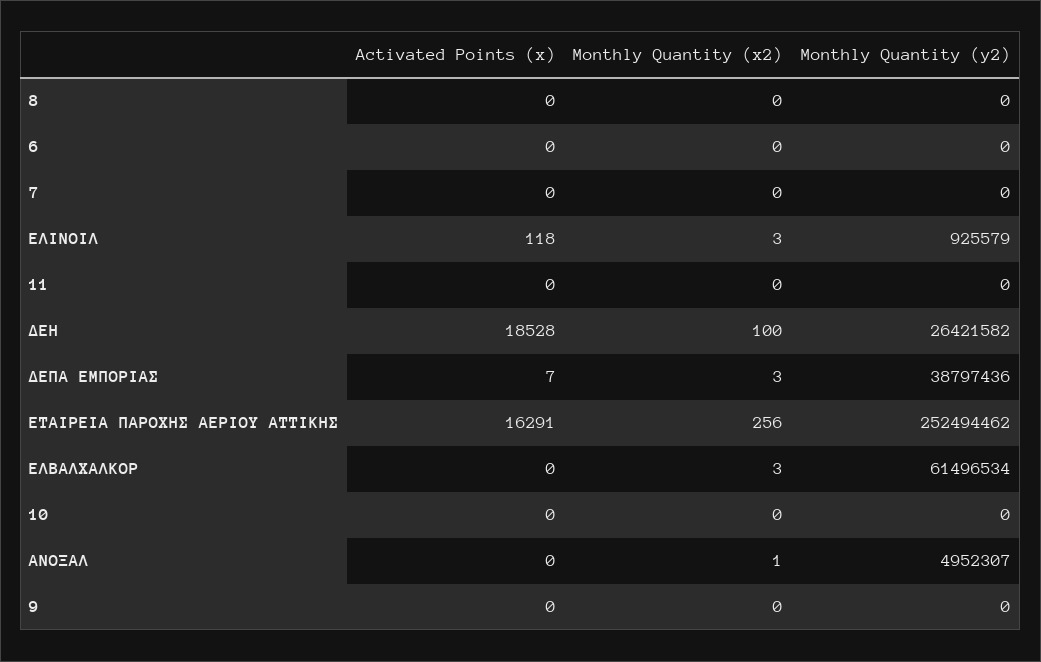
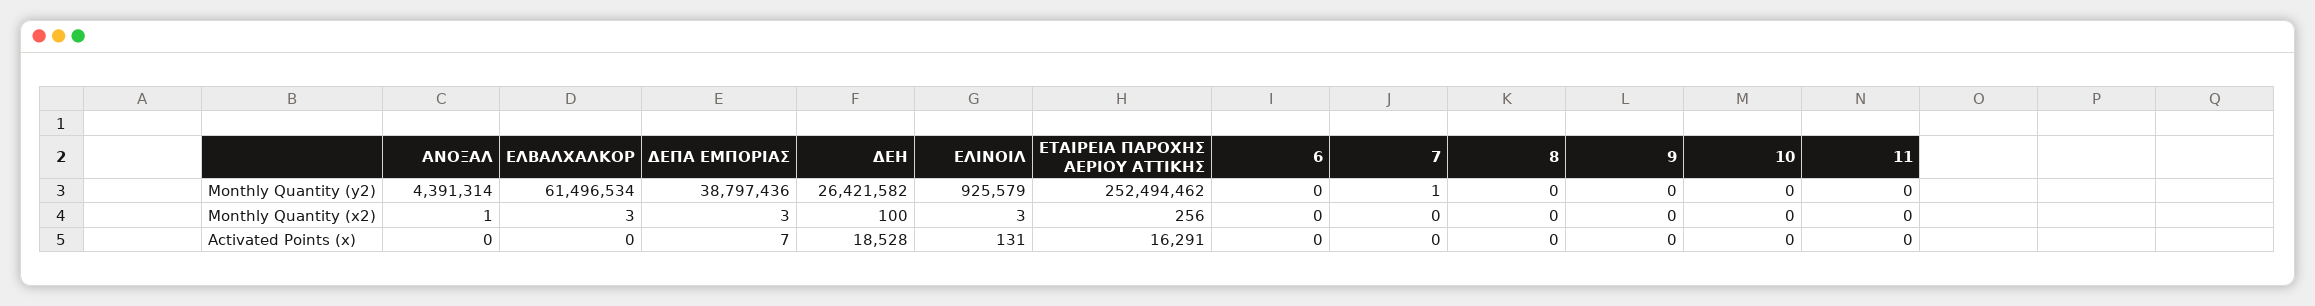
Monthly Quantity (y2), 7: 0 -> 1
Activated Points (x), ΕΛΙΝΟΙΛ: 118 -> 131
Monthly Quantity (y2), ΑΝΟΞΑΛ: 4952307 -> 4391314

